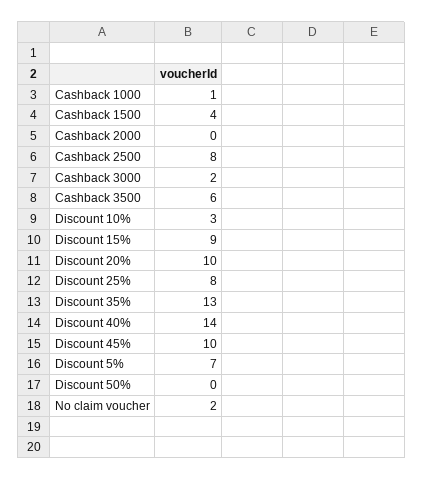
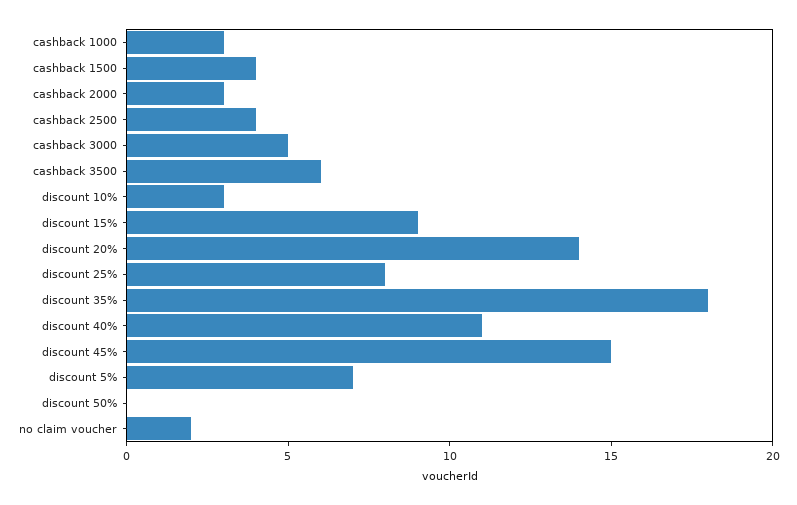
Cashback 1000: 1 -> 3
Cashback 2000: 0 -> 3
Cashback 2500: 8 -> 4
Cashback 3000: 2 -> 5
Discount 20%: 10 -> 14
Discount 35%: 13 -> 18
Discount 40%: 14 -> 11
Discount 45%: 10 -> 15

